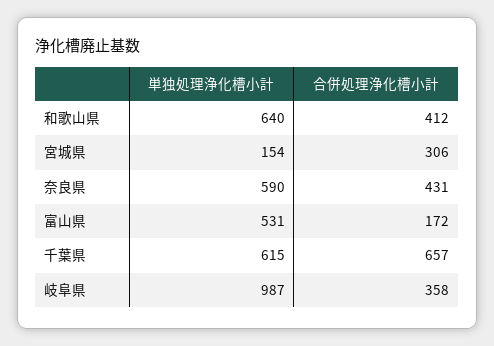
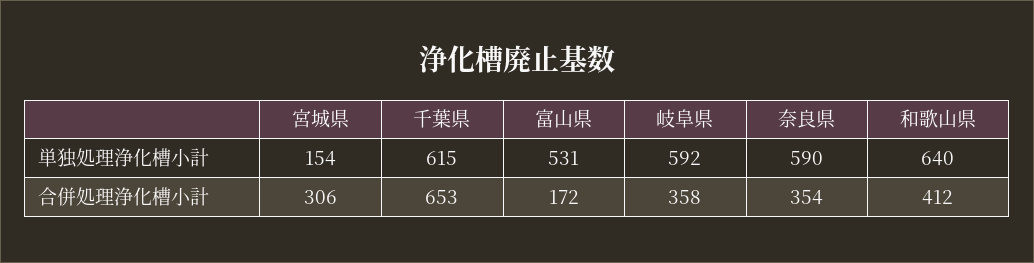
合併処理浄化槽小計, 奈良県: 431 -> 354
合併処理浄化槽小計, 千葉県: 657 -> 653
単独処理浄化槽小計, 岐阜県: 987 -> 592

